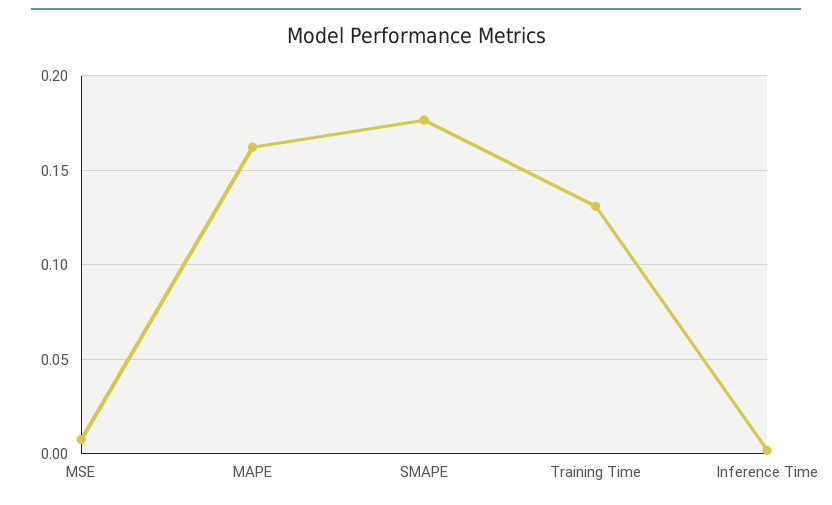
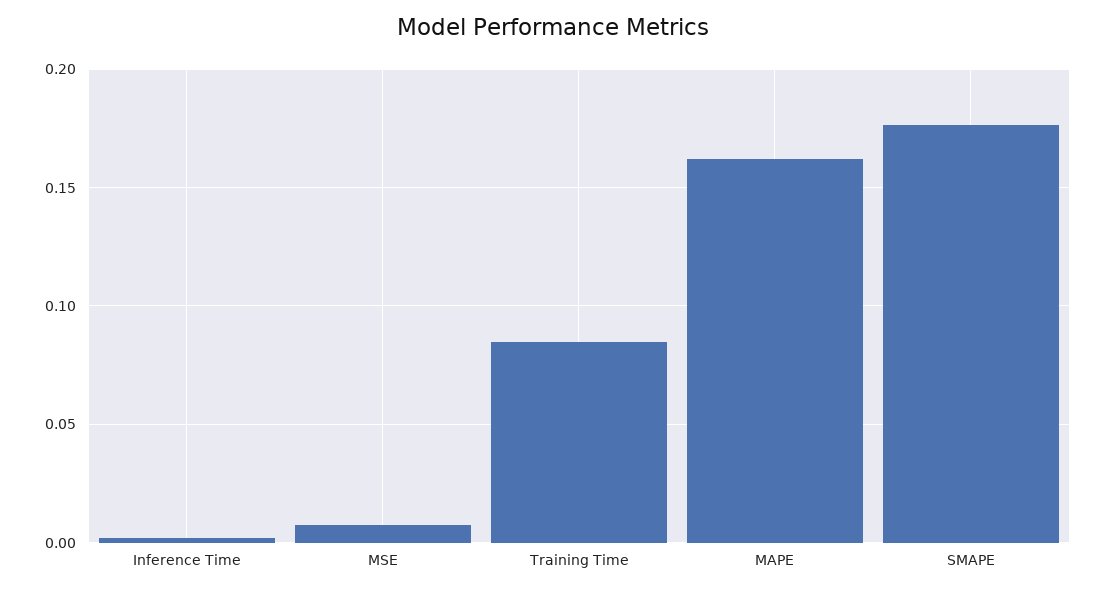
Training Time: 0.13 -> 0.085

